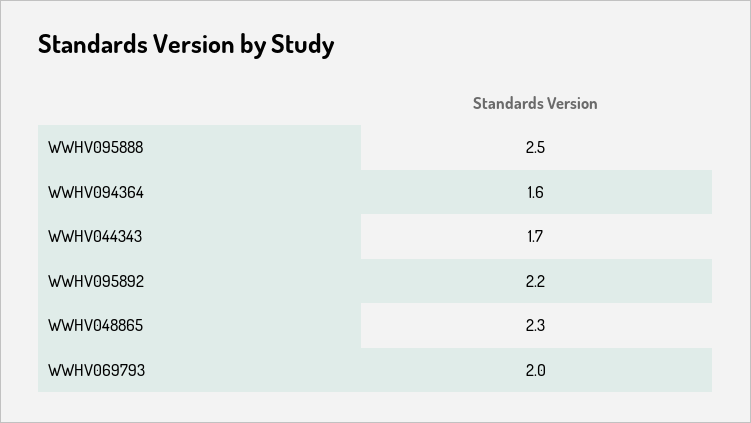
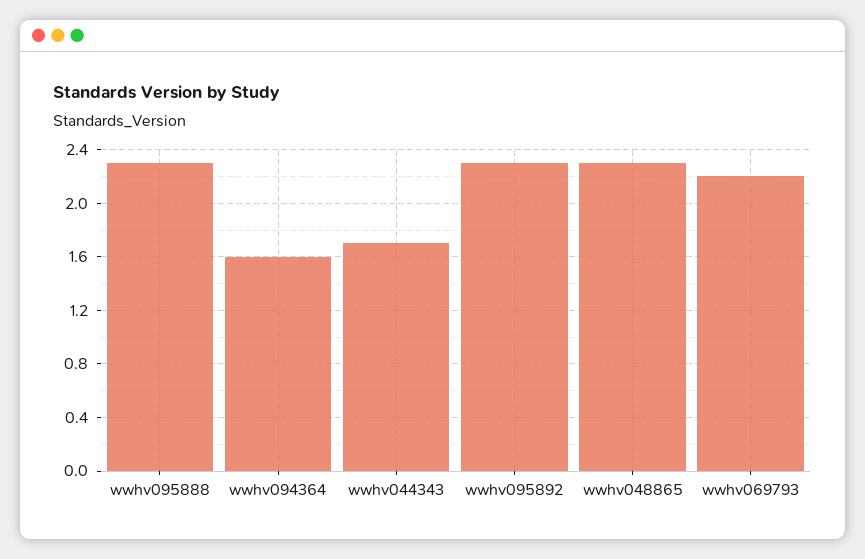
WWHV095888: 2.5 -> 2.3
WWHV095892: 2.2 -> 2.3
WWHV069793: 2 -> 2.2

